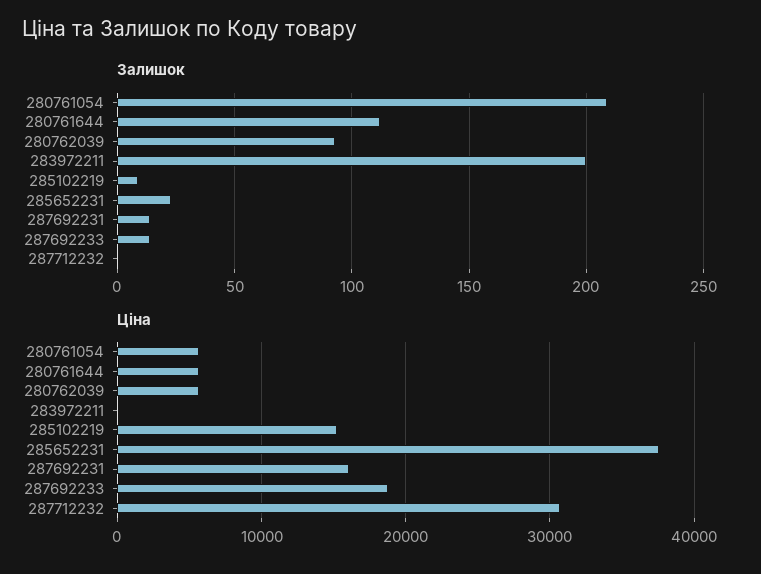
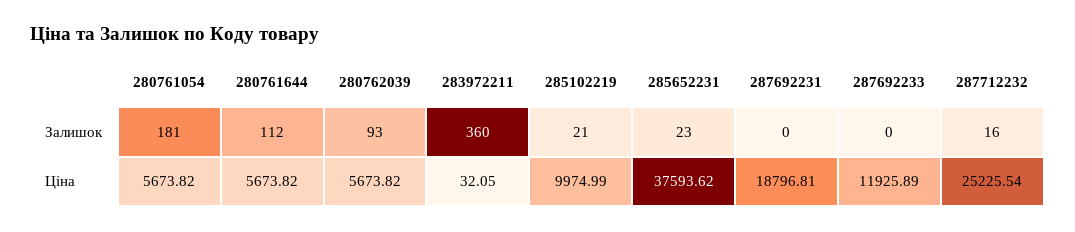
Залишок, 280761054: 210 -> 181
Залишок, 283972211: 200 -> 360
Залишок, 285102219: 10 -> 21
Залишок, 287692231: 15 -> 0
Залишок, 287692233: 15 -> 0
Залишок, 287712232: 0 -> 16
Ціна, 285102219: 15000 -> 9974.99
Ціна, 287692231: 16000 -> 18796.81
Ціна, 287692233: 19000 -> 11925.89
Ціна, 287712232: 31000 -> 25225.54

